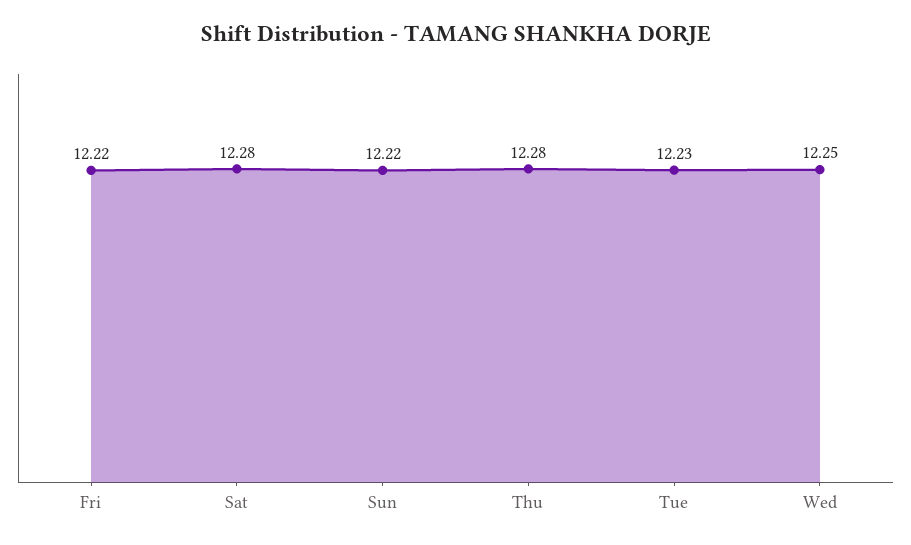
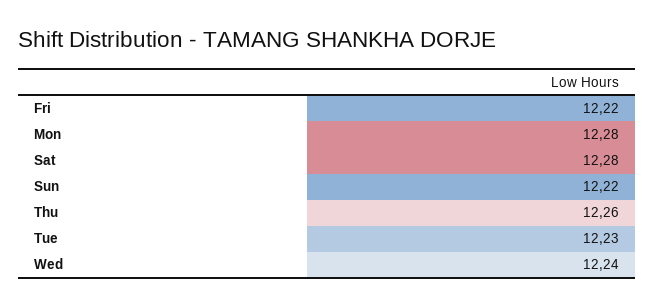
Thu: 12.28 -> 12.26
Wed: 12.25 -> 12.24
Mon: none -> 12.28

